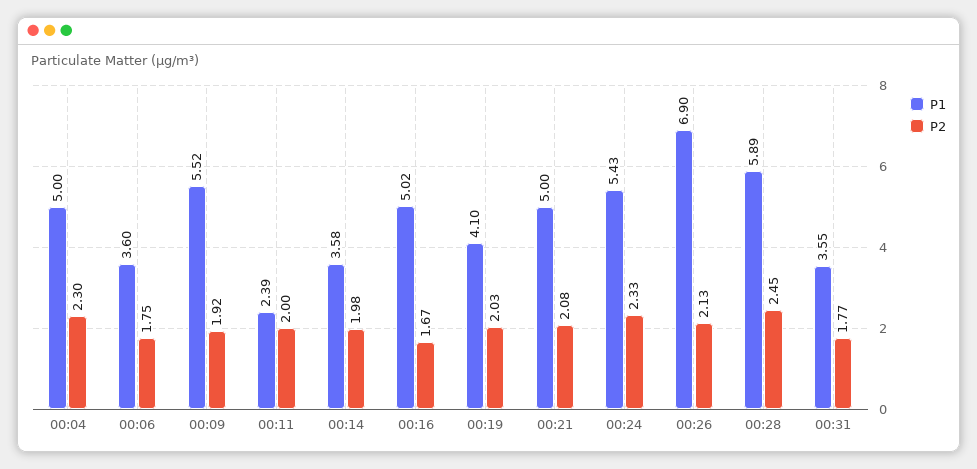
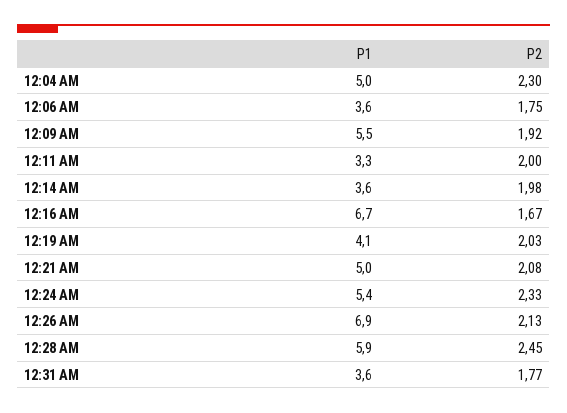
P1, 00:11: 2.39 -> 3.3
P1, 00:16: 5.02 -> 6.7

